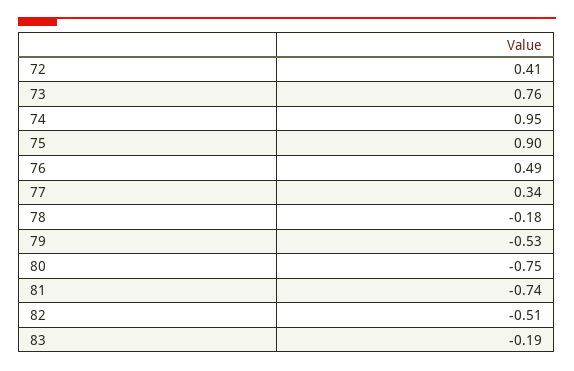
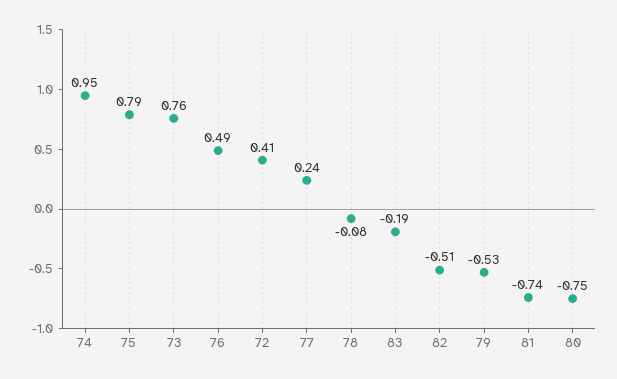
75: 0.9 -> 0.79
77: 0.34 -> 0.24
78: -0.18 -> -0.08

